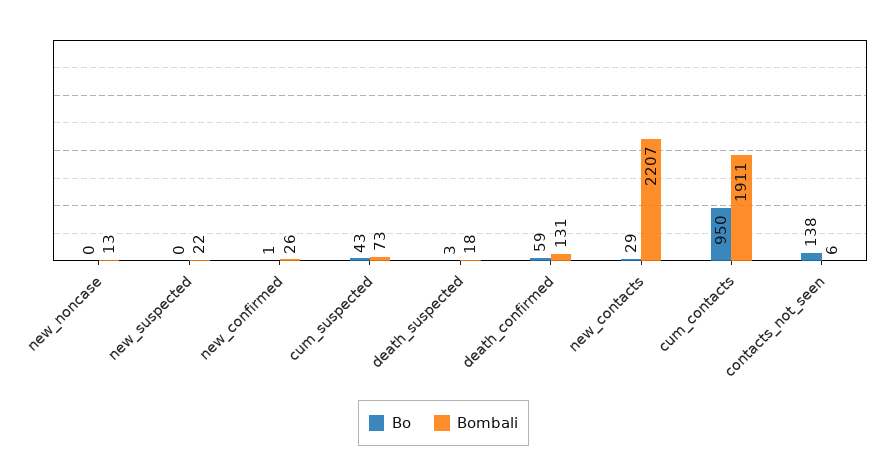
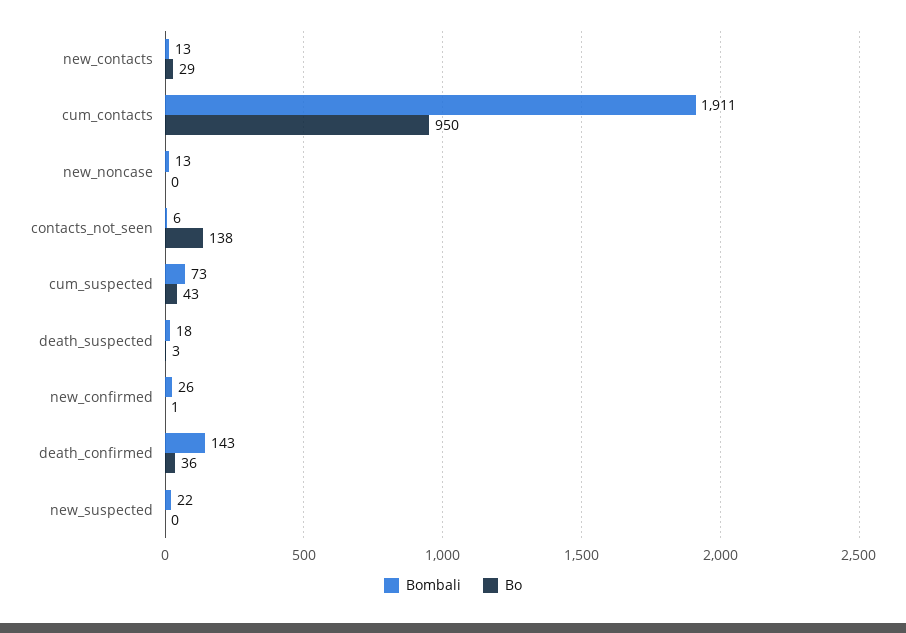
Bo, death_confirmed: 59 -> 36
Bombali, death_confirmed: 131 -> 143
Bombali, new_contacts: 2207 -> 13

